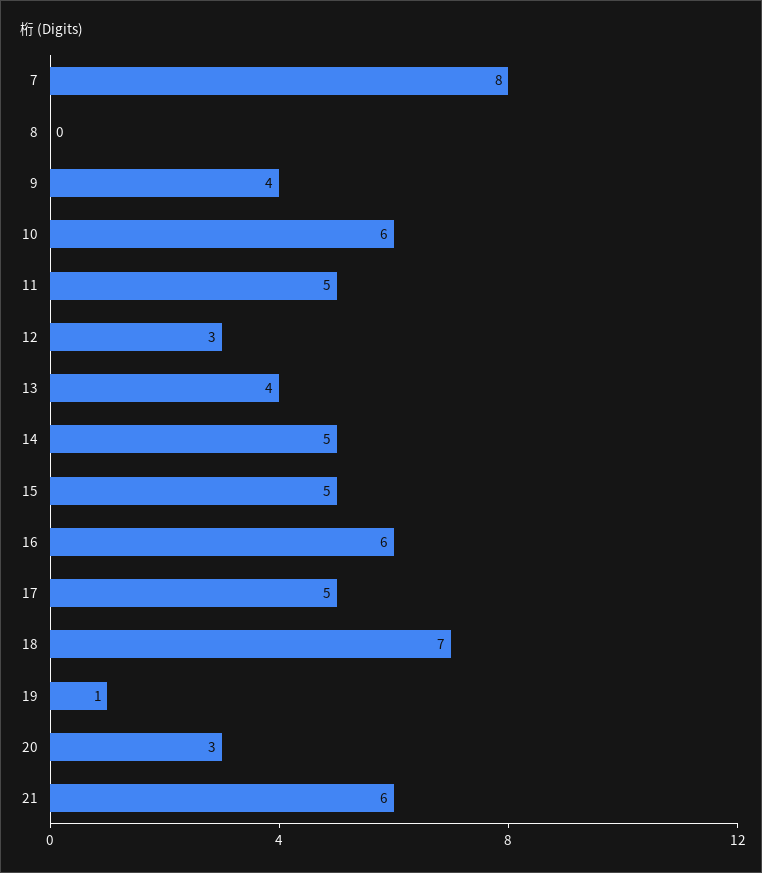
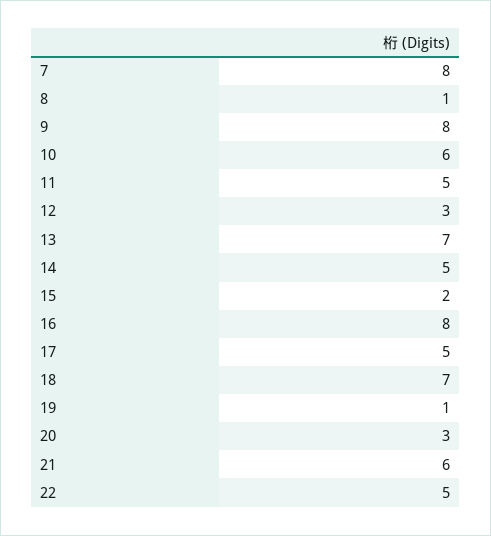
8: 0 -> 1
9: 4 -> 8
13: 4 -> 7
15: 5 -> 2
16: 6 -> 8
22: none -> 5

